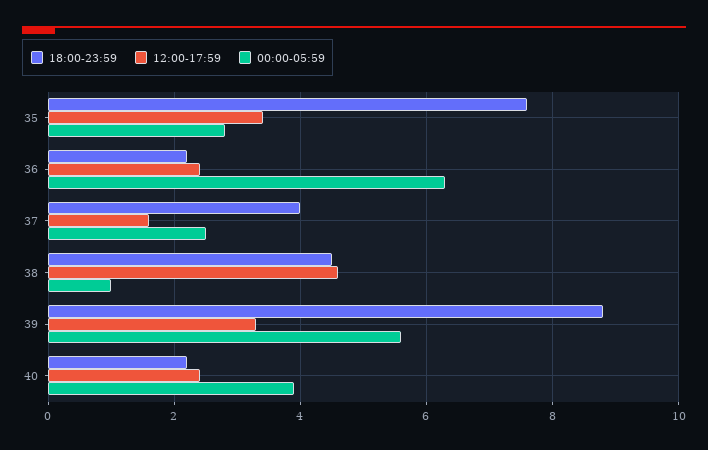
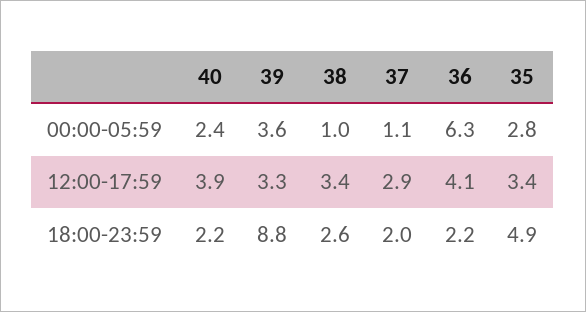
18:00-23:59, 35: 7.5 -> 4.9
12:00-17:59, 36: 2.5 -> 4.1
18:00-23:59, 37: 4 -> 2
12:00-17:59, 37: 1.5 -> 2.9
00:00-05:59, 37: 2.5 -> 1.1
18:00-23:59, 38: 4.5 -> 2.6
12:00-17:59, 38: 4.5 -> 3.4
00:00-05:59, 39: 5.5 -> 3.6
12:00-17:59, 40: 2.5 -> 3.9
00:00-05:59, 40: 4 -> 2.4

